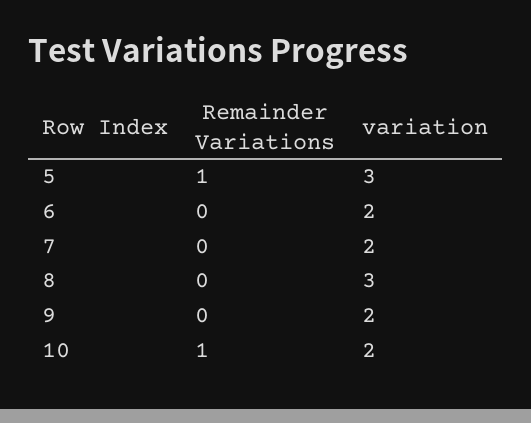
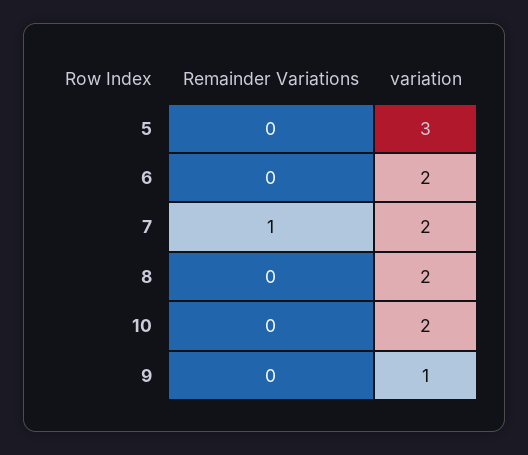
Remainder Variations, 5: 1 -> 0
Remainder Variations, 7: 0 -> 1
variation, 8: 3 -> 2
variation, 9: 2 -> 1
Remainder Variations, 10: 1 -> 0

